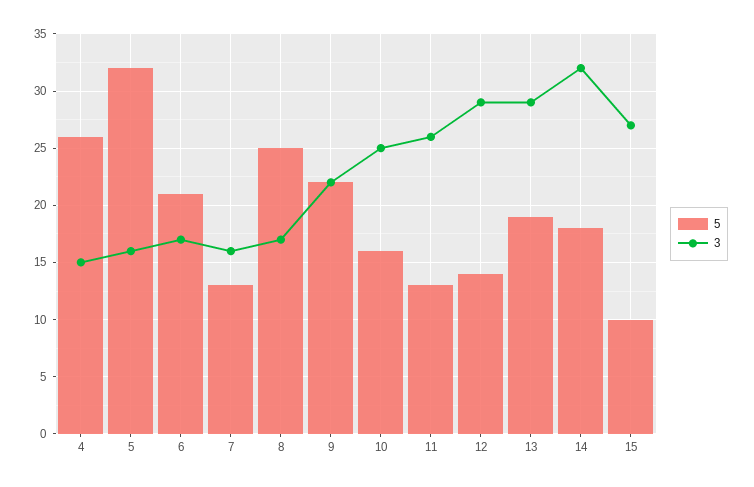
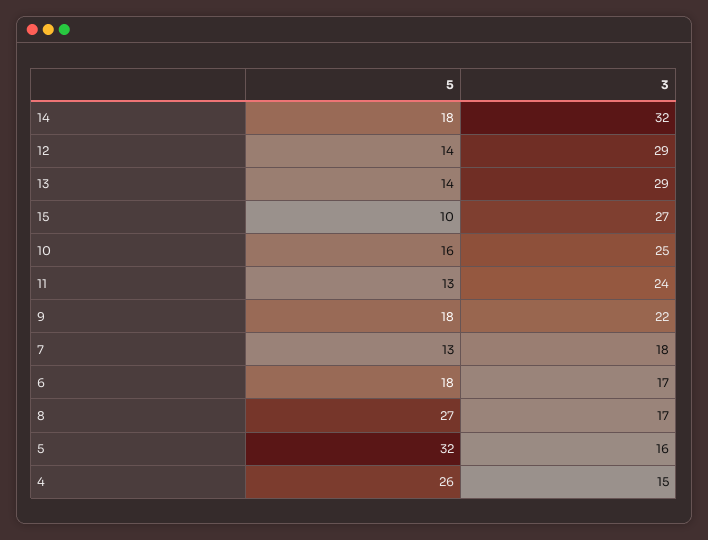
5, 6: 21 -> 18
3, 7: 16 -> 18
5, 8: 25 -> 27
5, 9: 22 -> 18
3, 11: 26 -> 24
5, 13: 19 -> 14

